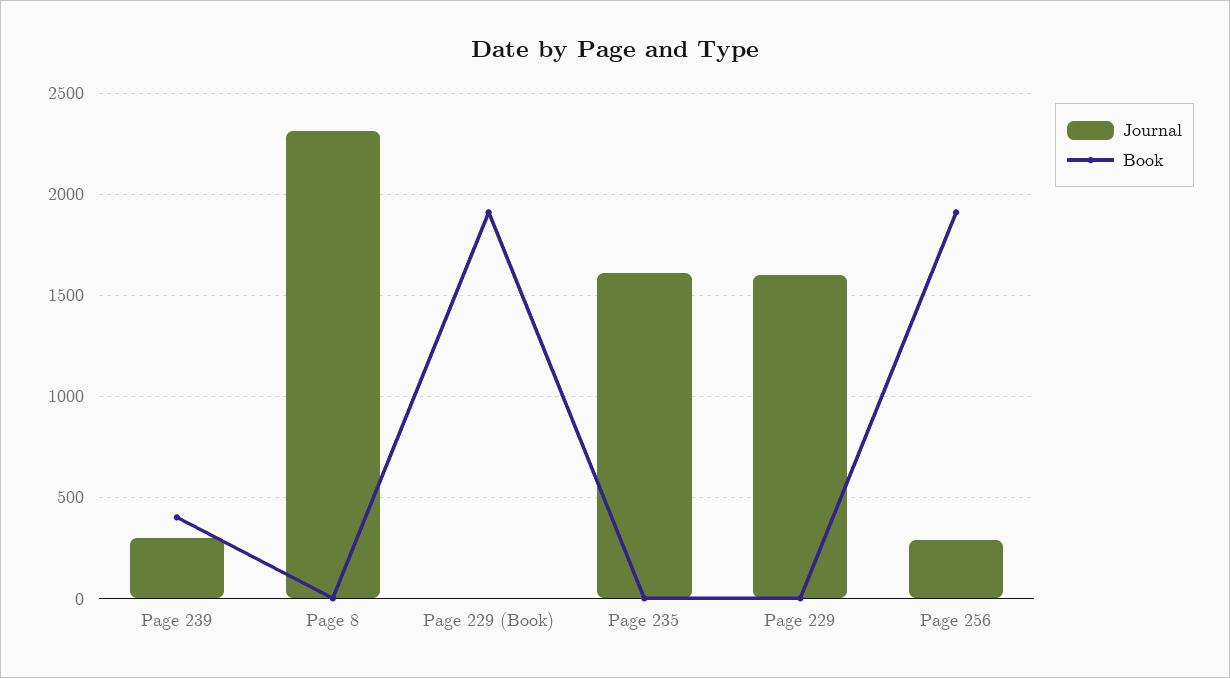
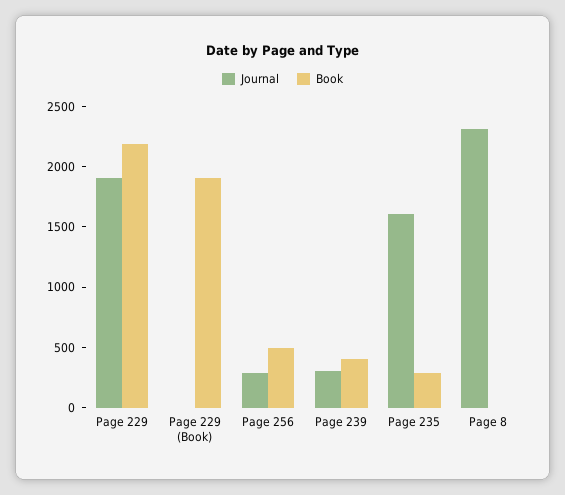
Book, Page 235: 0 -> 300
Journal, Page 229: 1600 -> 1900
Book, Page 229: 0 -> 2200
Book, Page 256: 1900 -> 500

